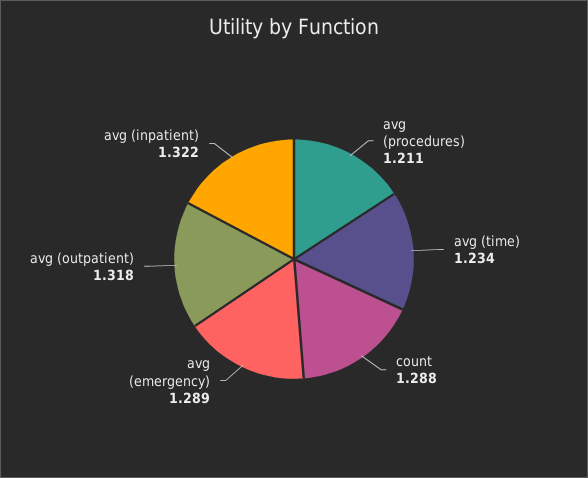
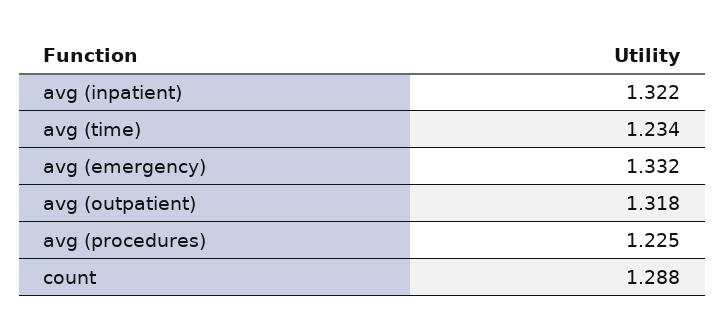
avg (procedures): 1.211 -> 1.225
avg (emergency): 1.289 -> 1.332

